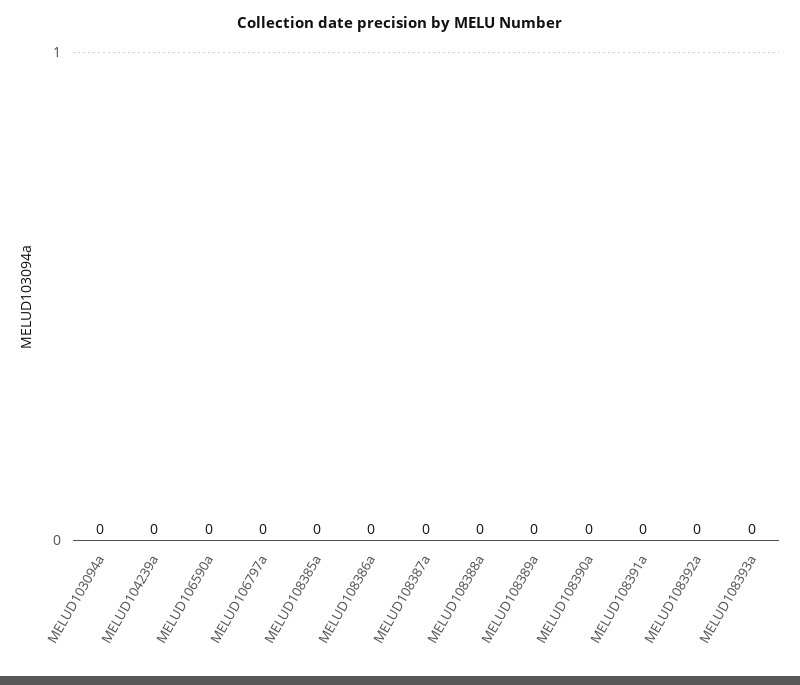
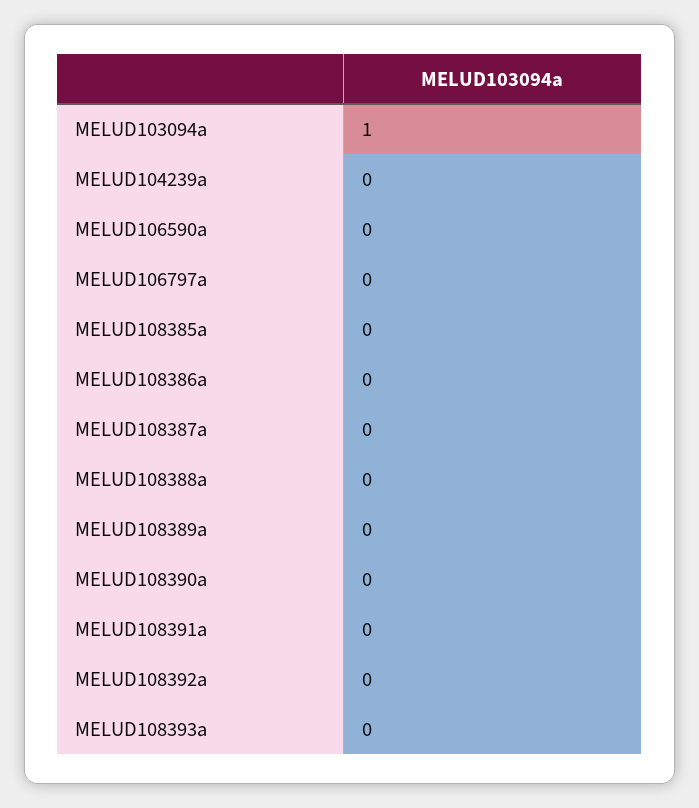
MELUD103094a: 0 -> 1

